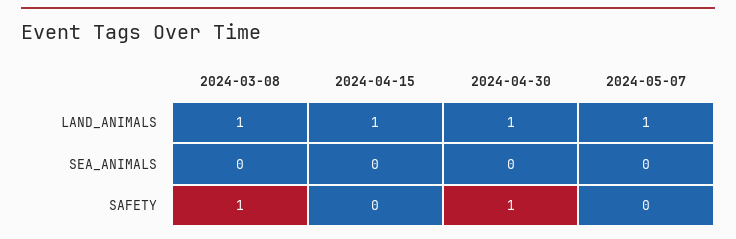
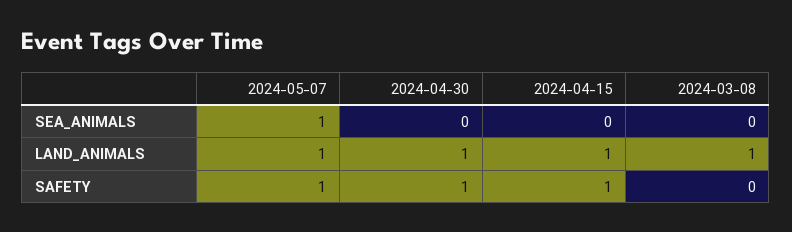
2024-05-07, SEA_ANIMALS: 0 -> 1
2024-03-08, SAFETY: 1 -> 0
2024-04-15, SAFETY: 0 -> 1
2024-05-07, SAFETY: 0 -> 1

